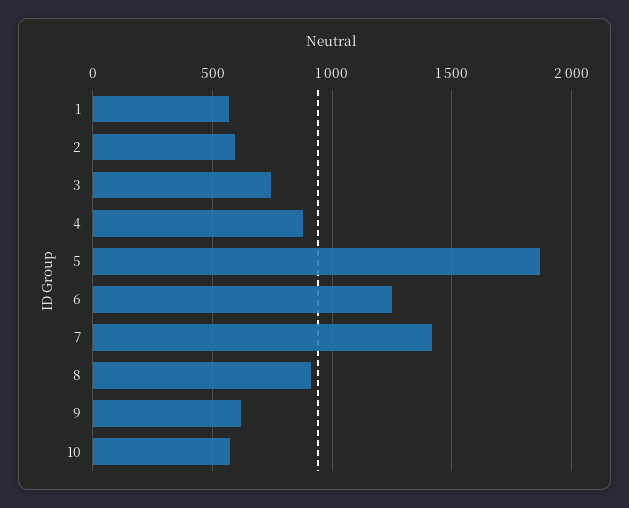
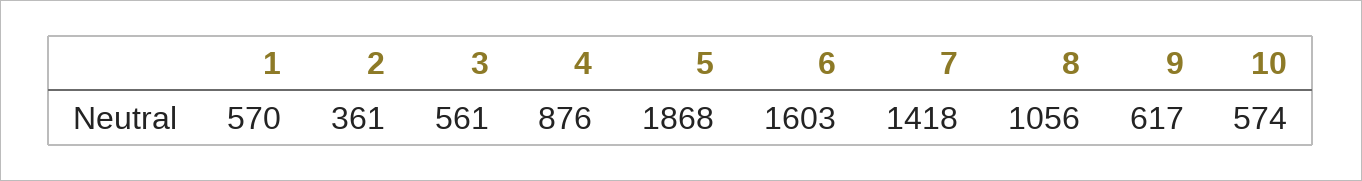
2: 600 -> 361
3: 750 -> 561
6: 1250 -> 1603
8: 900 -> 1056

